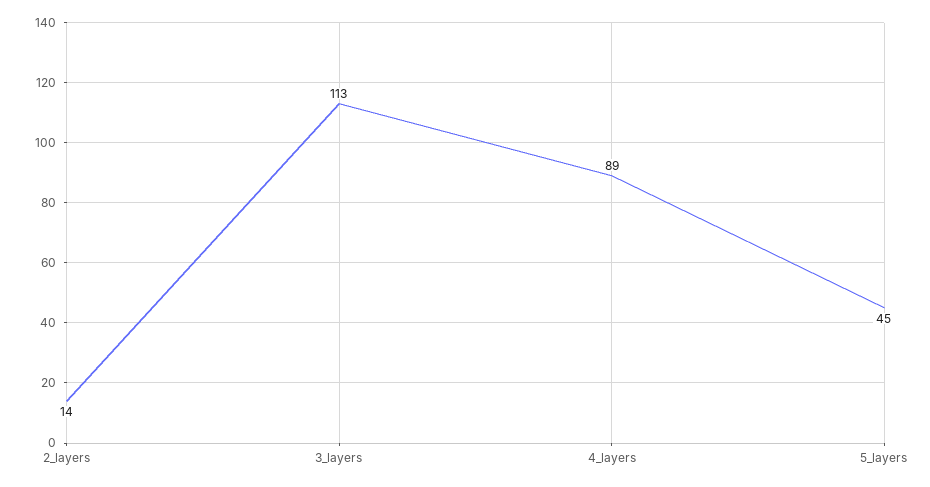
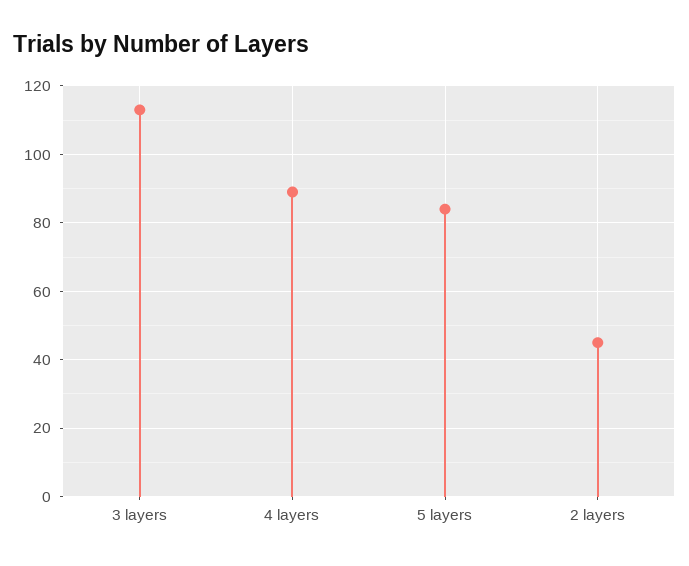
2_layers: 14 -> 45
5_layers: 45 -> 85

